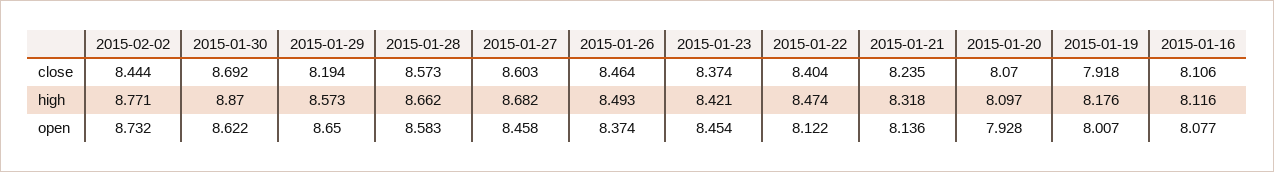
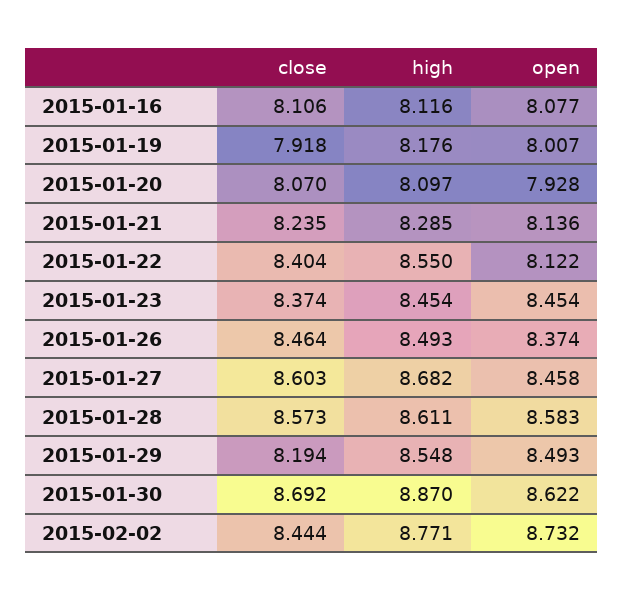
2015-01-29, high: 8.573 -> 8.548
2015-01-28, high: 8.662 -> 8.611
2015-01-23, high: 8.421 -> 8.454
2015-01-22, high: 8.474 -> 8.55
2015-01-21, high: 8.318 -> 8.285
2015-01-29, open: 8.65 -> 8.493

